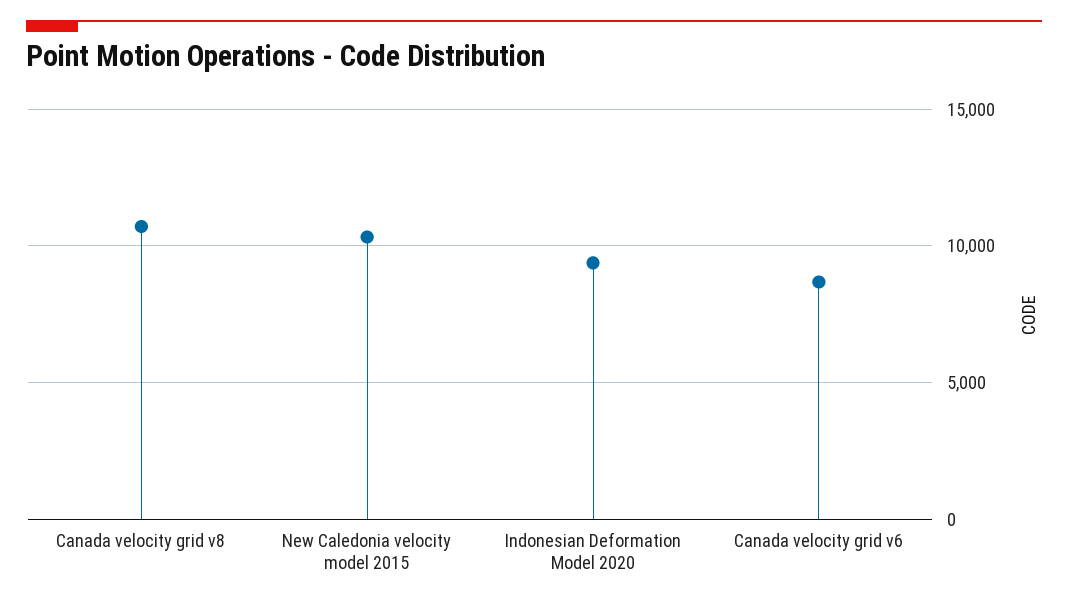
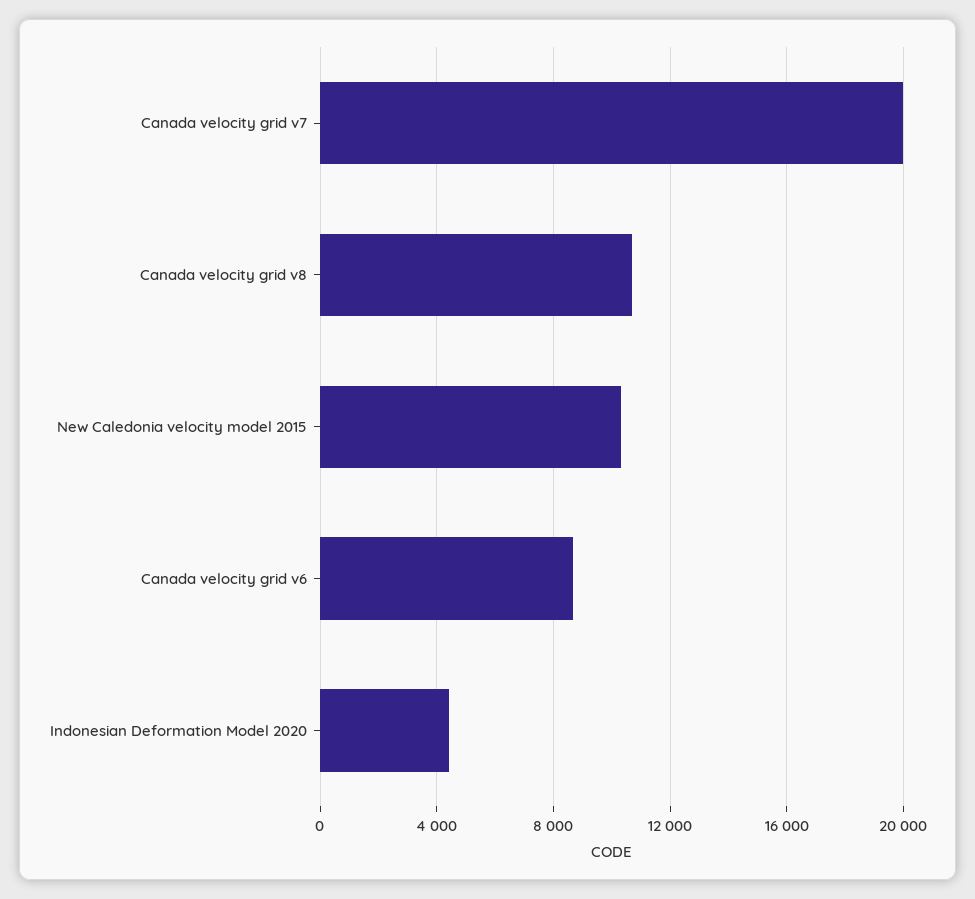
Indonesian Deformation Model 2020: 9500 -> 4500
Canada velocity grid v7: none -> 20000

